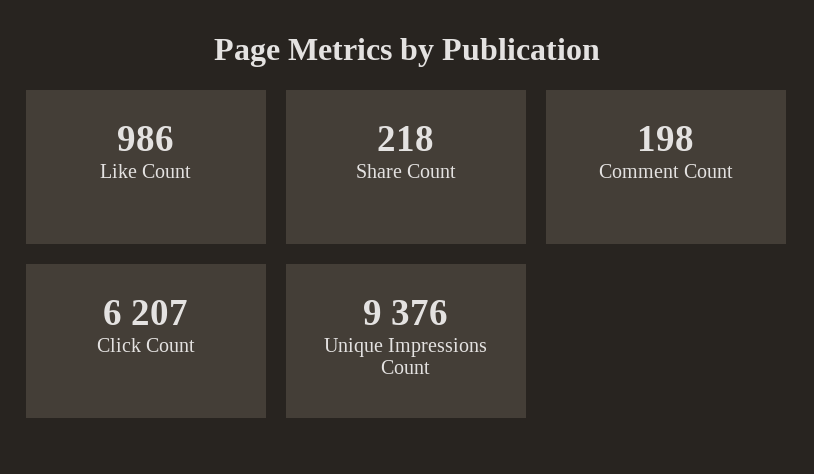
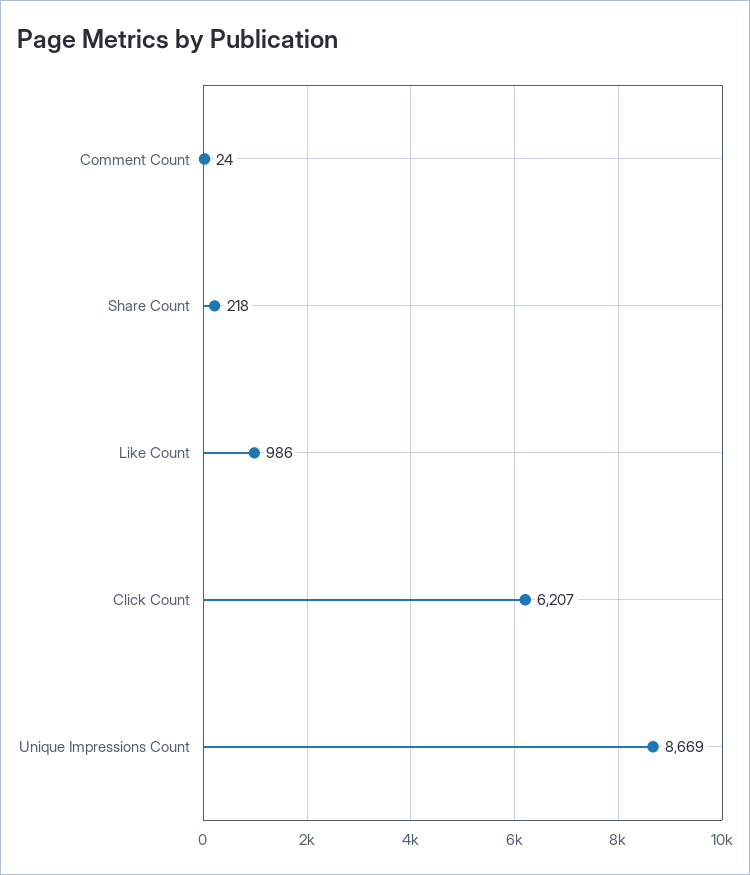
Comment Count: 198 -> 24
Unique Impressions Count: 9376 -> 8669

